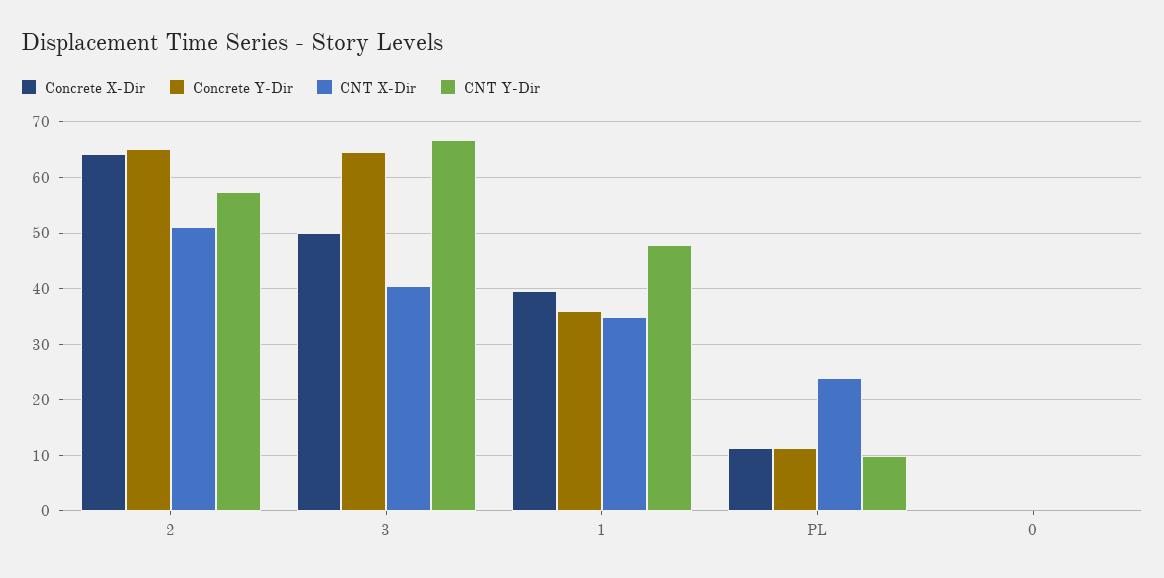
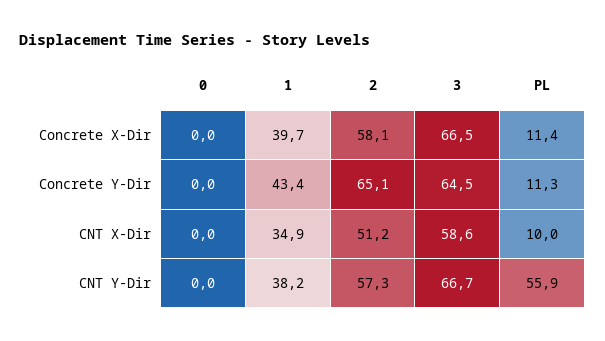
Concrete X-Dir, 2: 64 -> 58.1
Concrete X-Dir, 3: 50 -> 66.5
CNT X-Dir, 3: 40 -> 58.6
Concrete Y-Dir, 1: 36 -> 43.4
CNT Y-Dir, 1: 48 -> 38.2
CNT X-Dir, PL: 24 -> 10
CNT Y-Dir, PL: 10 -> 55.9

